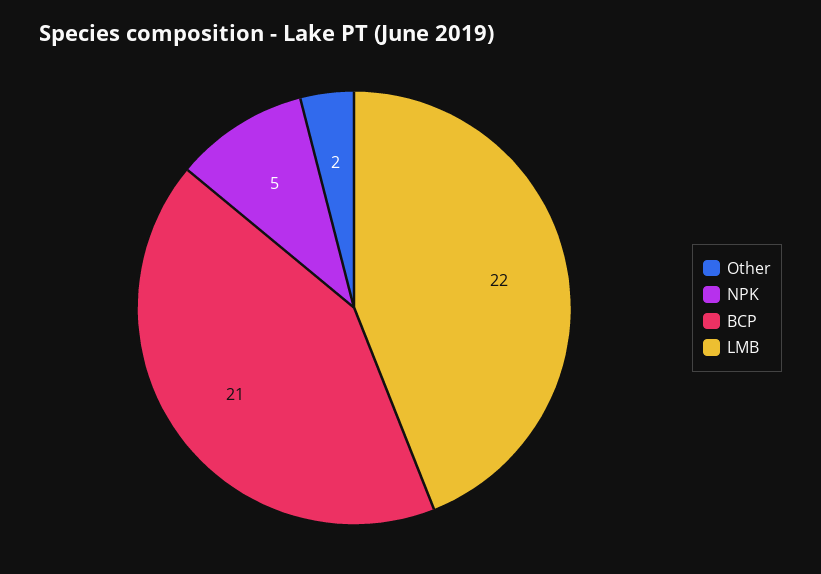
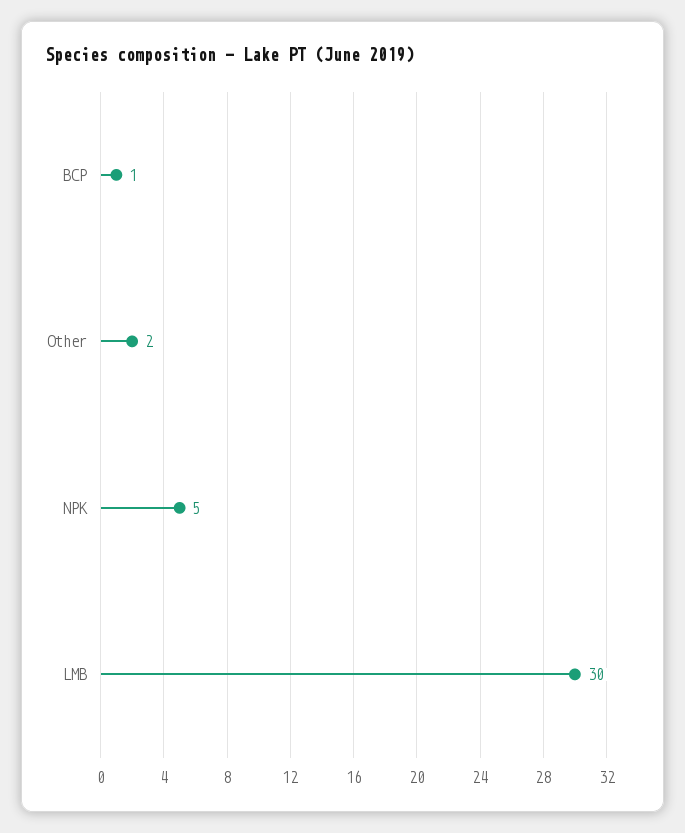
BCP: 21 -> 1
LMB: 22 -> 30

